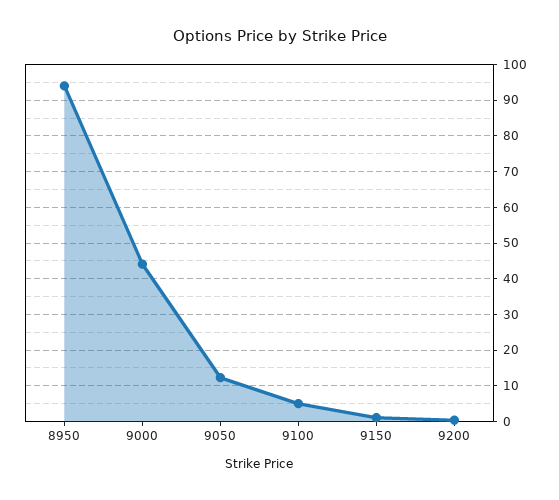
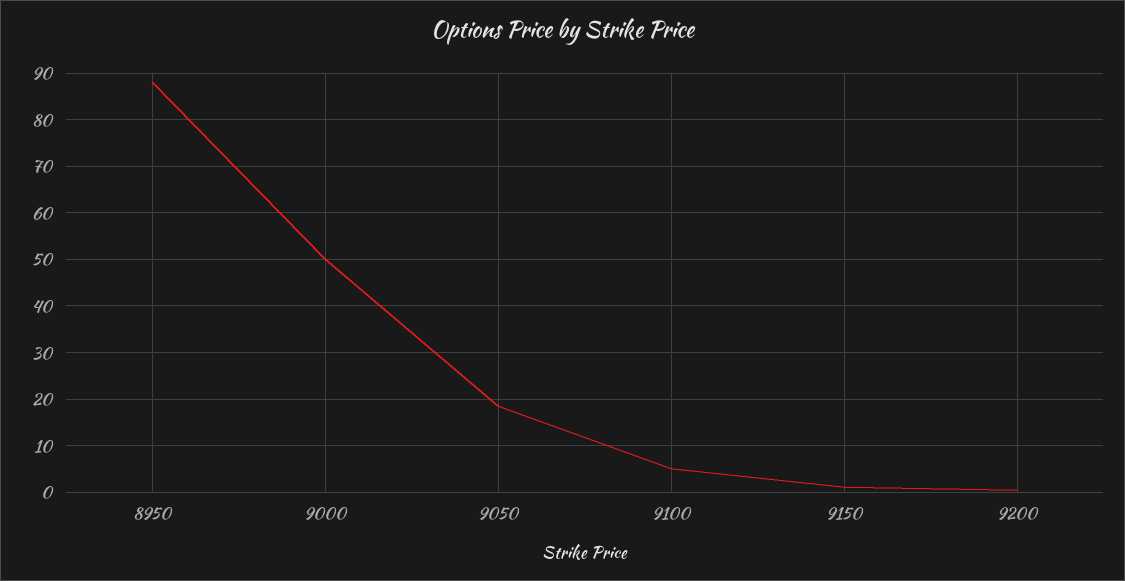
8950: 94 -> 88
9000: 44 -> 50
9050: 12 -> 18

